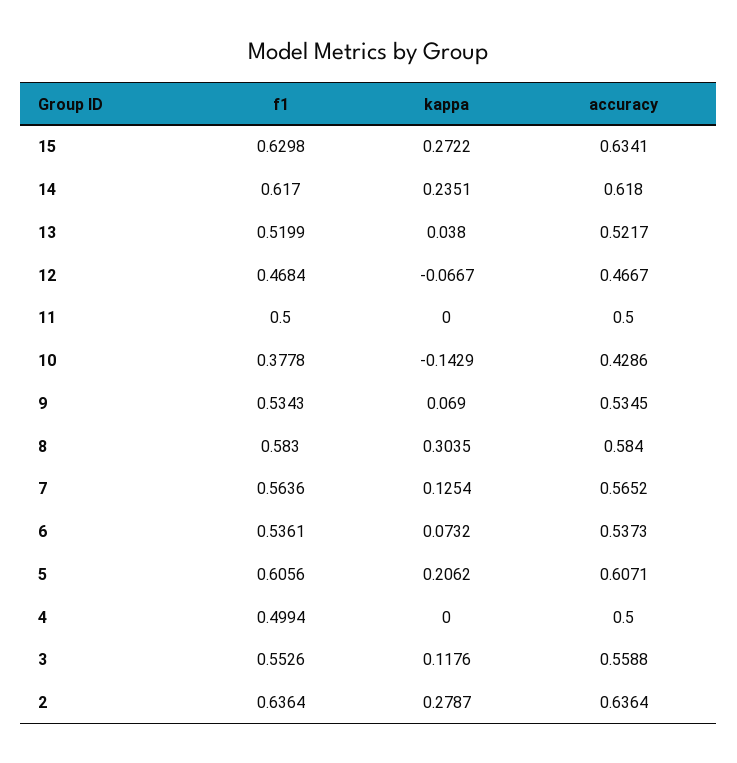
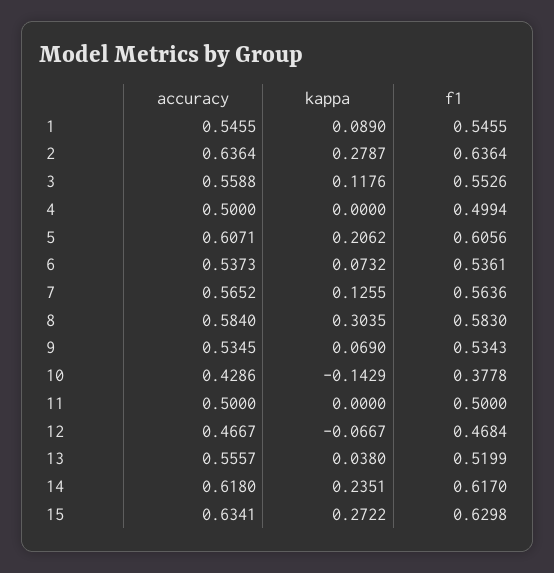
accuracy, 13: 0.5217 -> 0.5557
kappa, 7: 0.1254 -> 0.1255
accuracy, 1: none -> 0.5455
kappa, 1: none -> 0.089
f1, 1: none -> 0.5455

